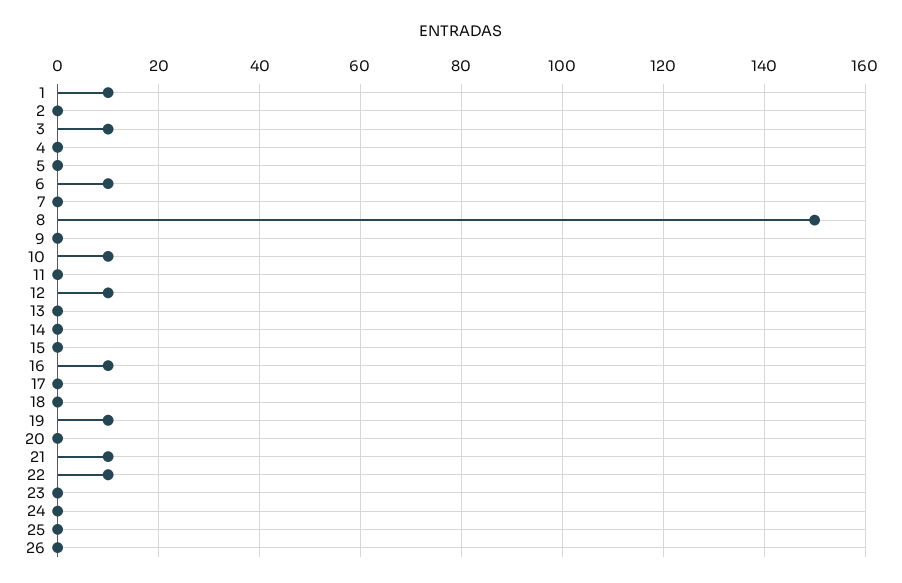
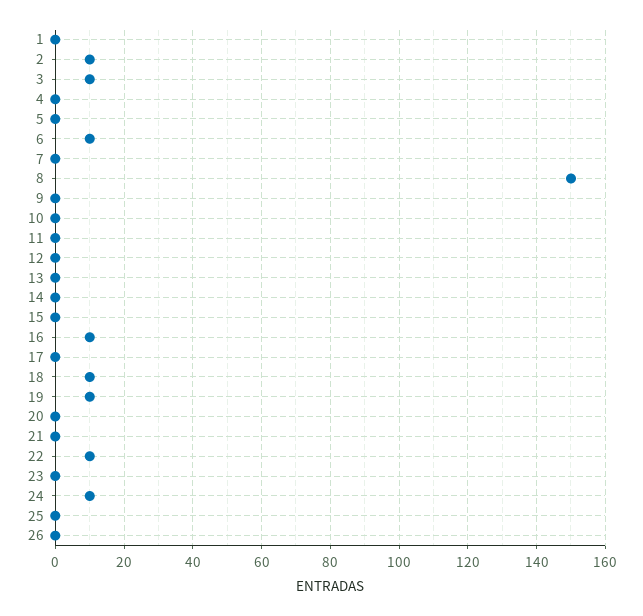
1: 10 -> 0
2: 0 -> 10
10: 10 -> 0
12: 10 -> 0
18: 0 -> 10
21: 10 -> 0
24: 0 -> 10

